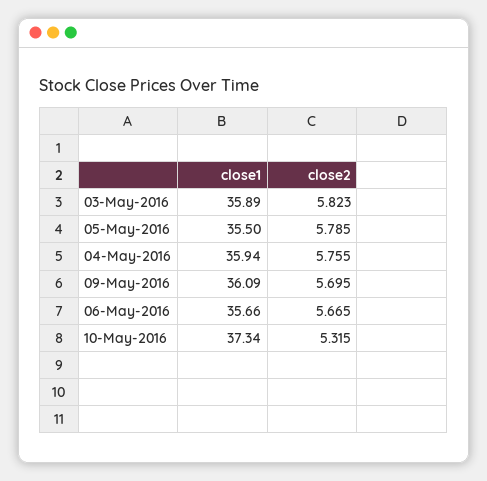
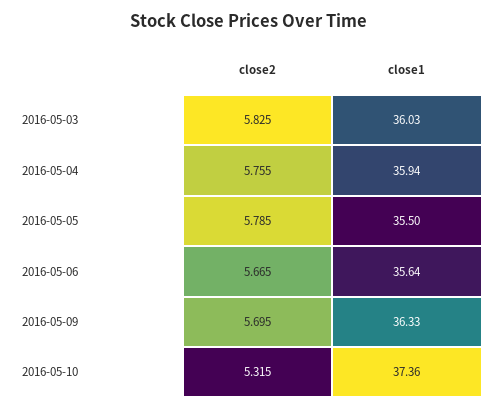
close1, 03-May-2016: 35.89 -> 36.03
close2, 03-May-2016: 5.823 -> 5.825
close1, 09-May-2016: 36.09 -> 36.33
close1, 06-May-2016: 35.66 -> 35.64
close1, 10-May-2016: 37.34 -> 37.36

